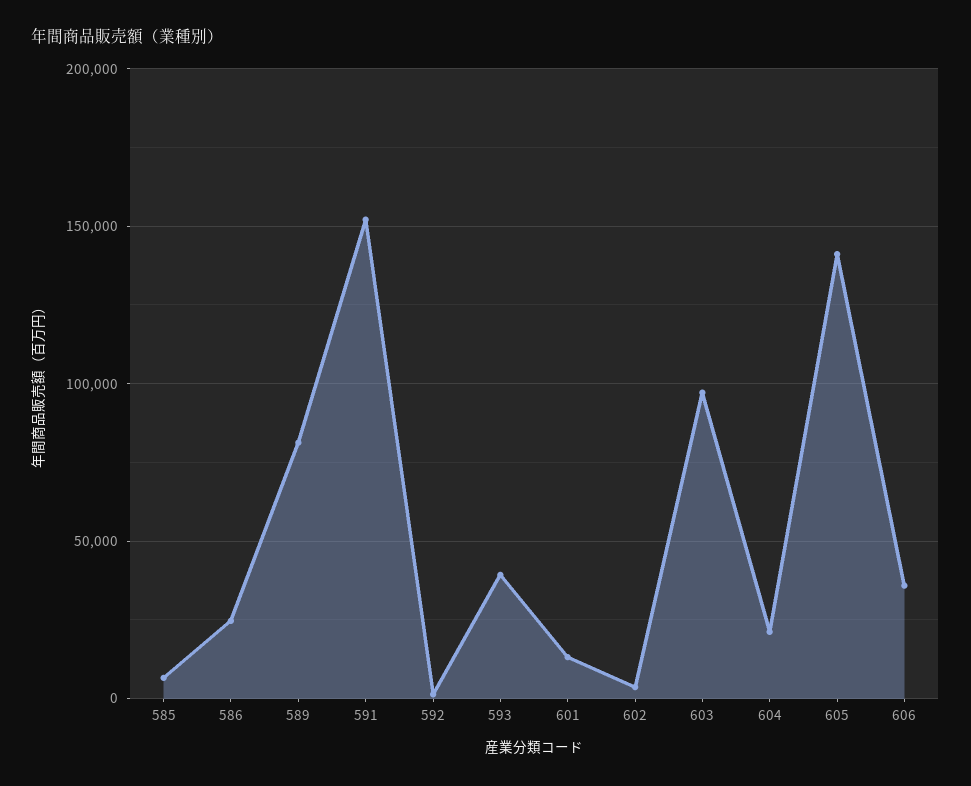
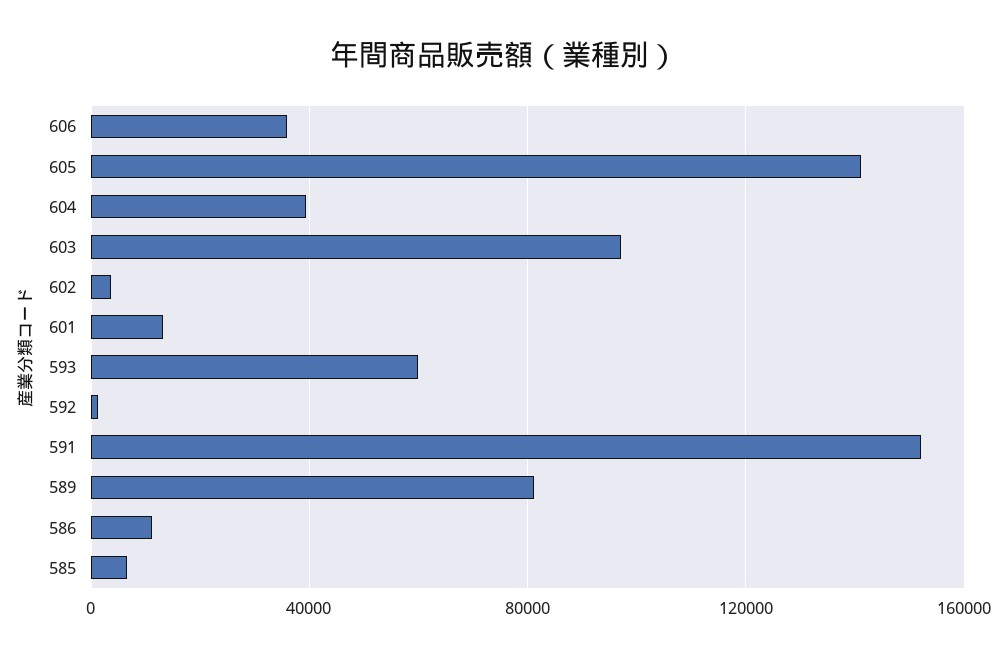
586: 25000 -> 10000
593: 40000 -> 60000
604: 20000 -> 40000

